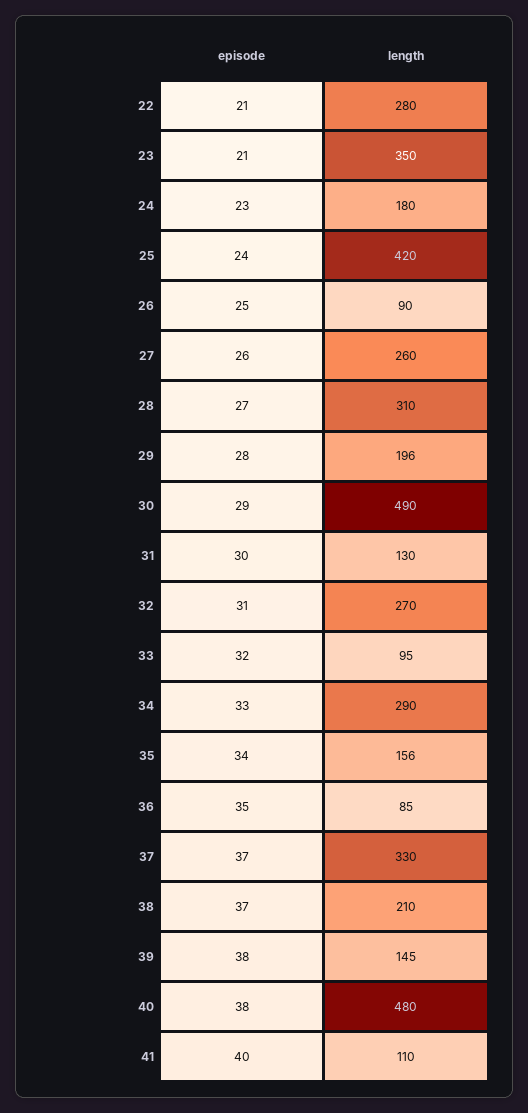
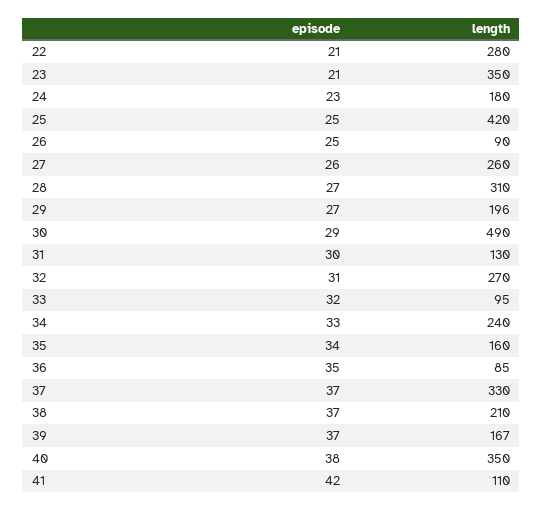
episode, 25: 24 -> 25
episode, 29: 28 -> 27
length, 34: 290 -> 240
length, 35: 156 -> 160
episode, 39: 38 -> 37
length, 39: 145 -> 167
length, 40: 480 -> 350
episode, 41: 40 -> 42

